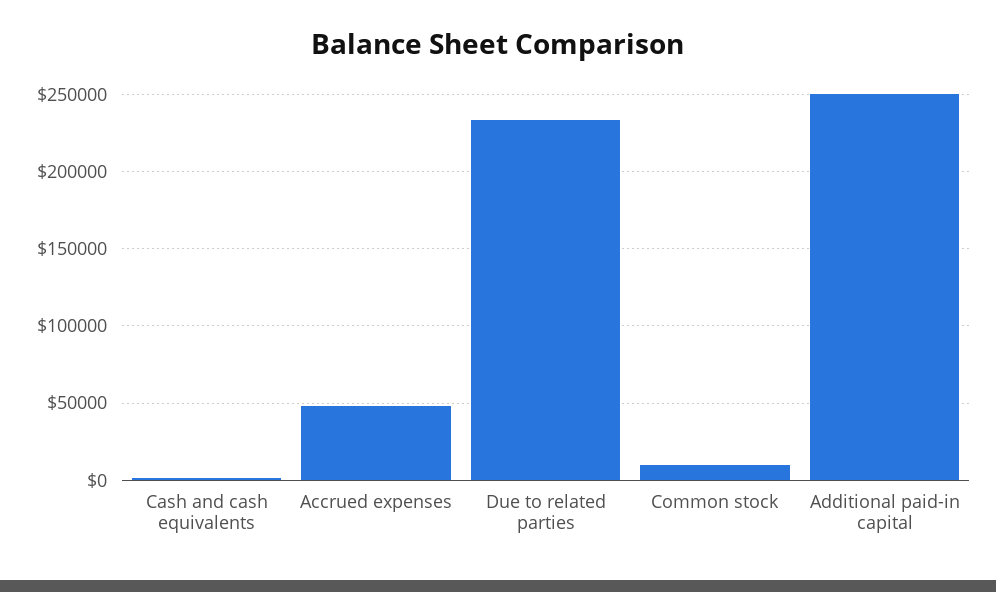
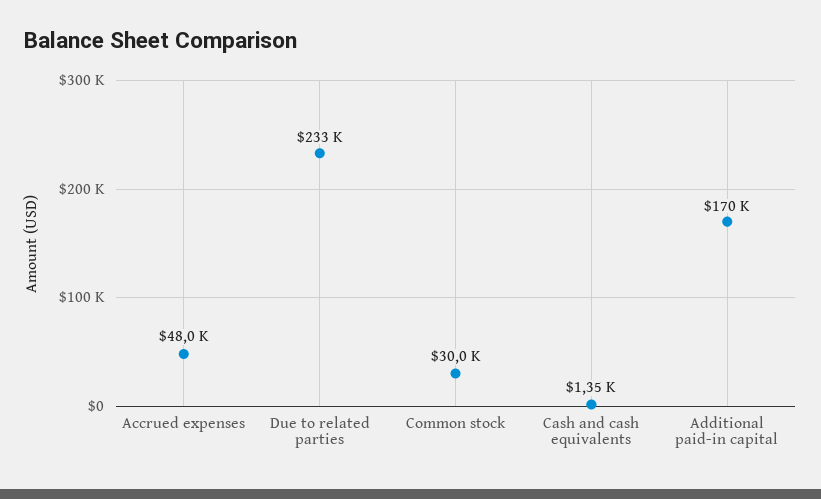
Common stock: 10000 -> 30000
Additional paid-in capital: 250000 -> 170000

